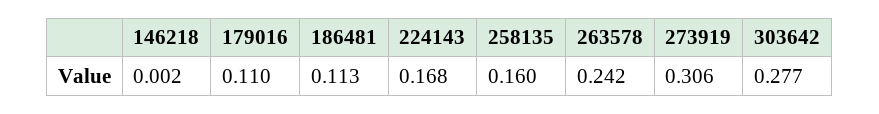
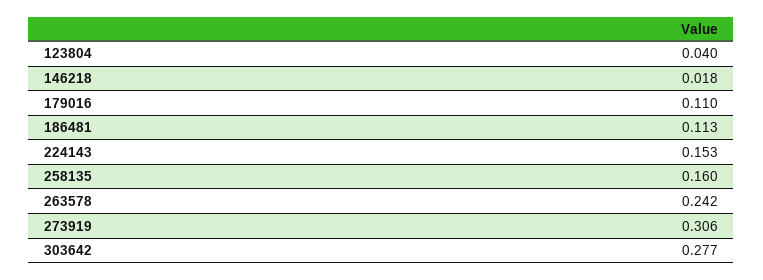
146218: 0.002 -> 0.018
224143: 0.168 -> 0.153
123804: none -> 0.04

